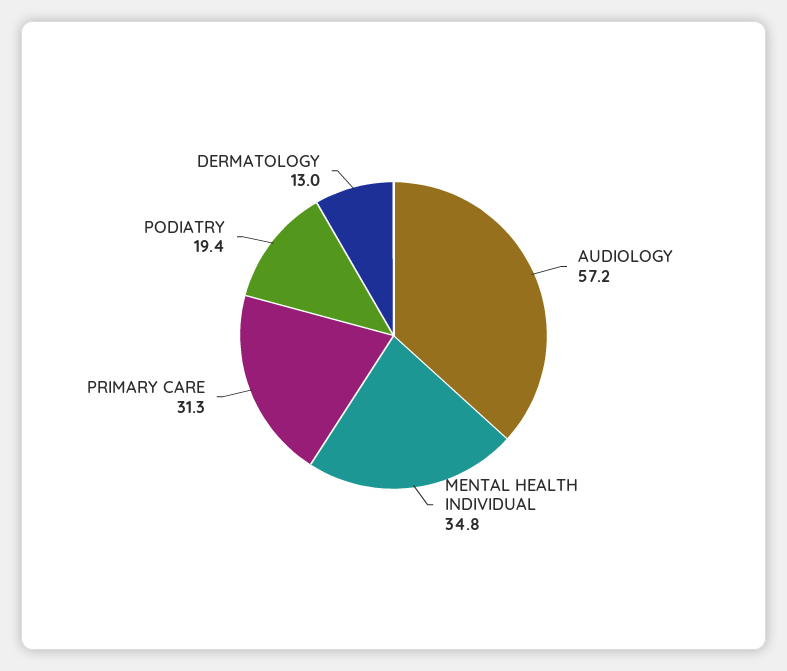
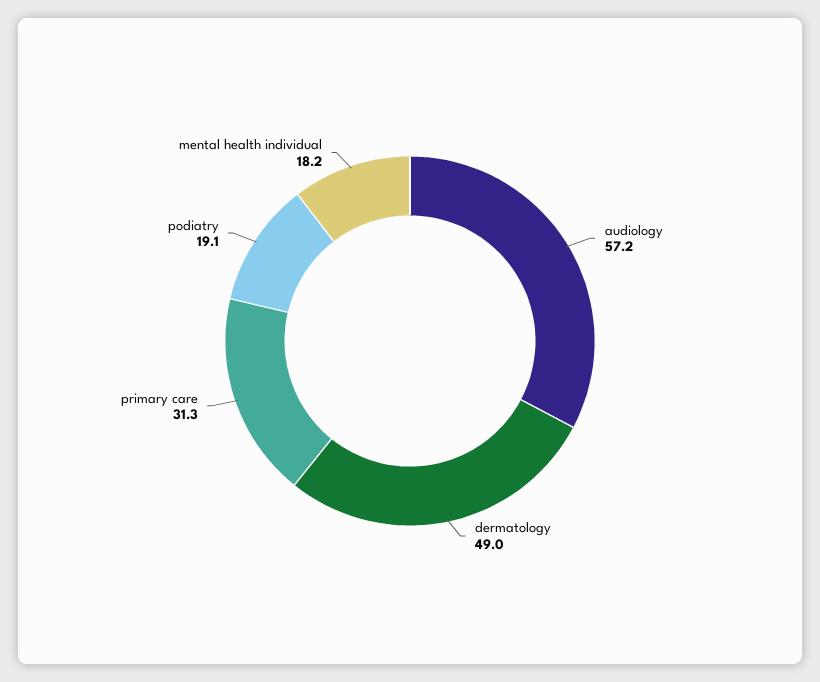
MENTAL HEALTH INDIVIDUAL: 34.8 -> 18.2
PODIATRY: 19.4 -> 19.1
DERMATOLOGY: 13 -> 49

